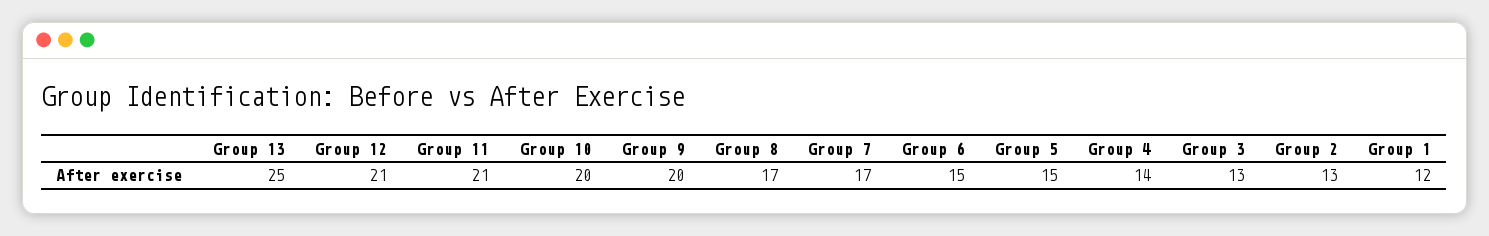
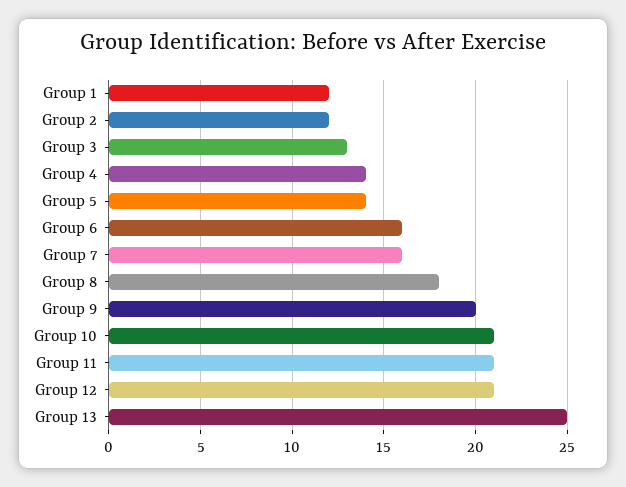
Group 10: 20 -> 21
Group 8: 17 -> 18
Group 7: 17 -> 16
Group 6: 15 -> 16
Group 5: 15 -> 14
Group 2: 13 -> 12

